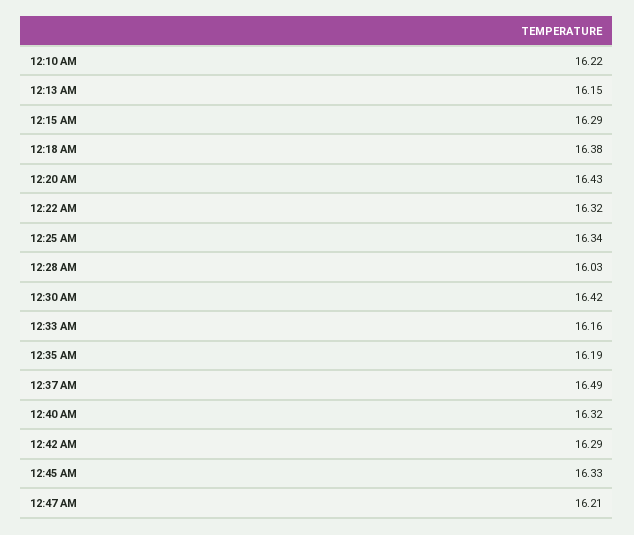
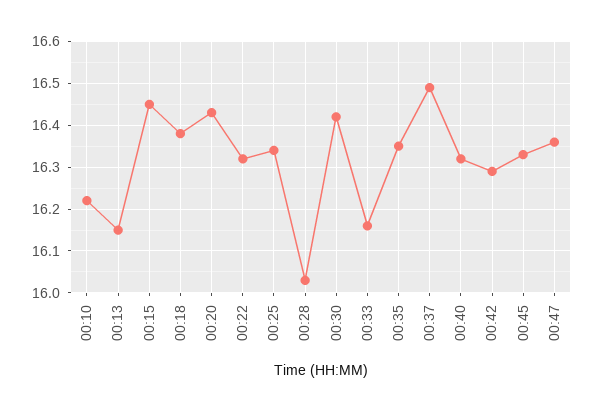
12:15 AM: 16.29 -> 16.45
12:35 AM: 16.19 -> 16.35
12:47 AM: 16.21 -> 16.35

